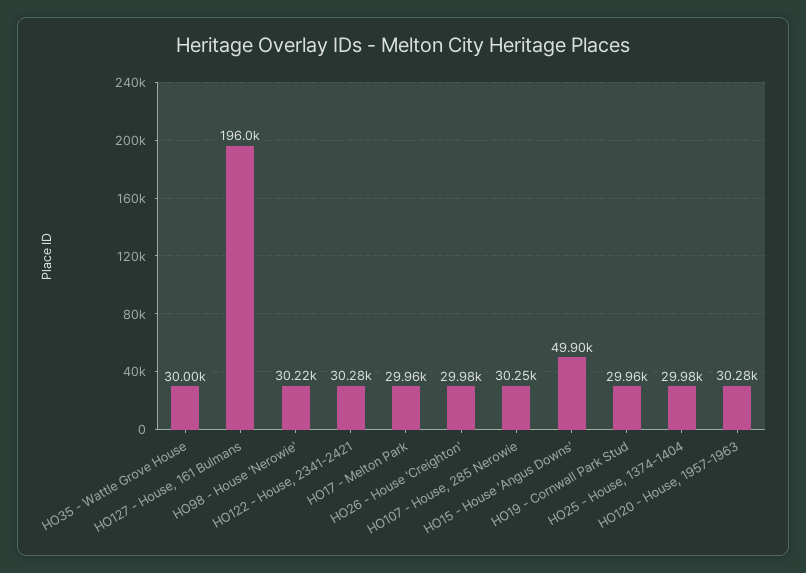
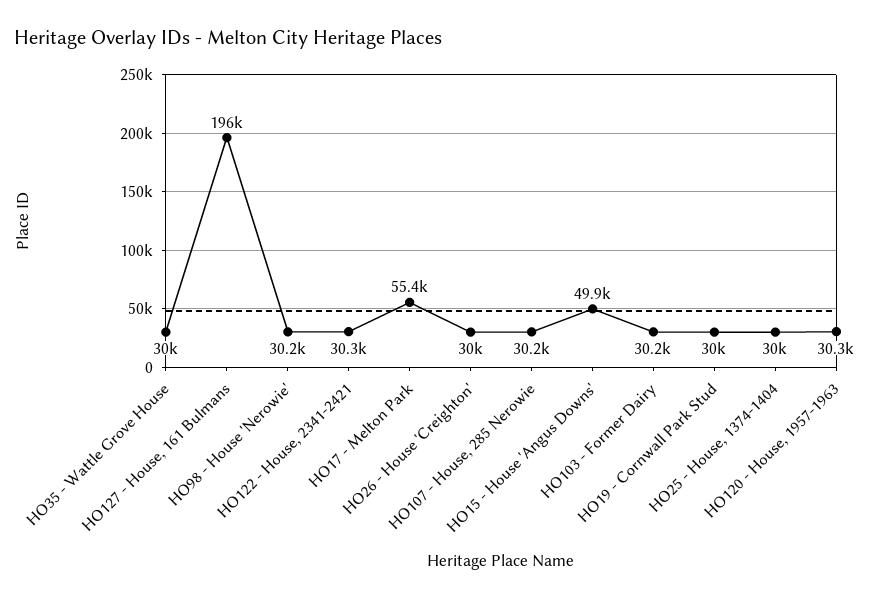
HO17 - Melton Park: 29960 -> 55400
HO103 - Former Dairy: none -> 30200

